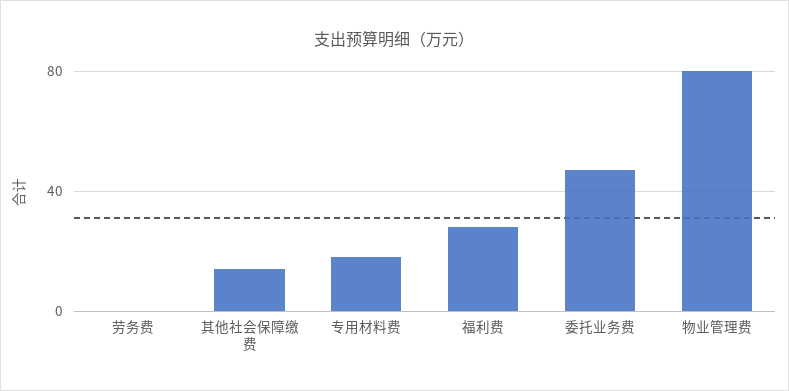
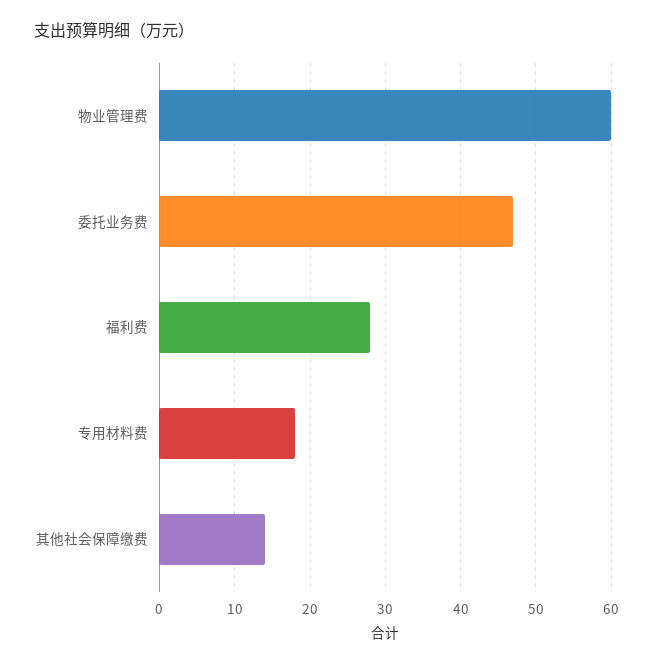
劳务费: 0 -> none
物业管理费: 80 -> 60

